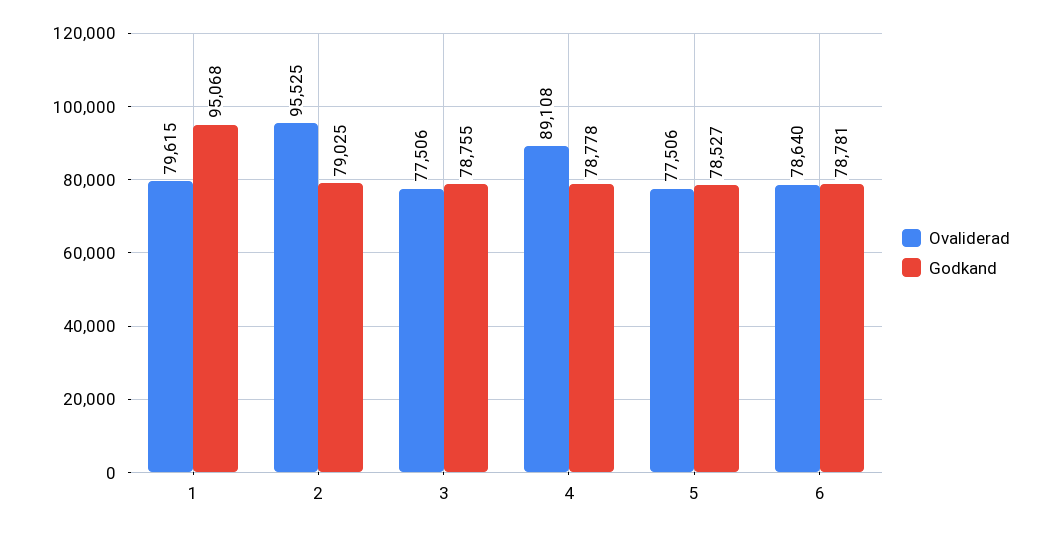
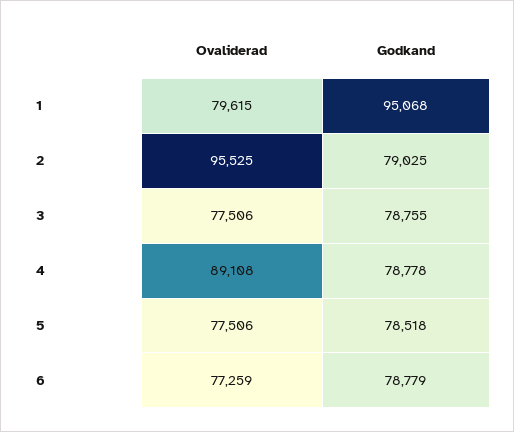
Godkand, 5: 78527 -> 78518
Ovaliderad, 6: 78640 -> 77259
Godkand, 6: 78781 -> 78779

